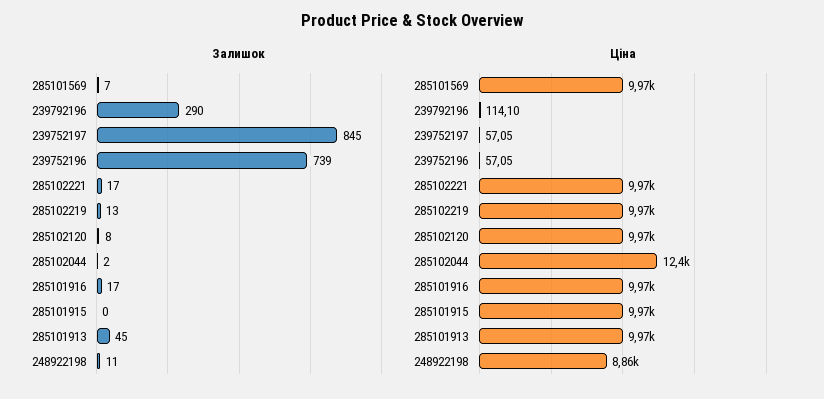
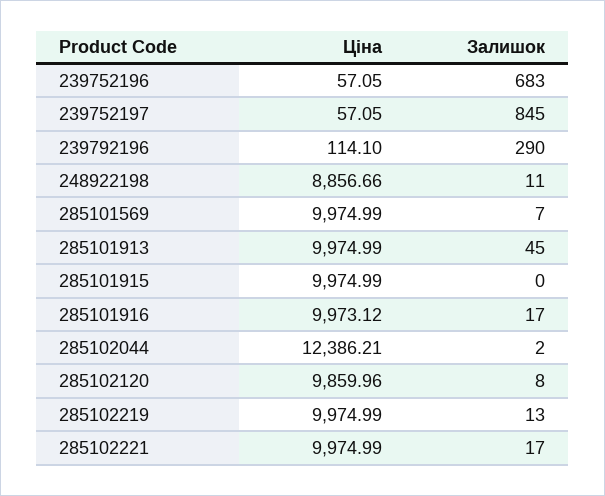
Залишок, 239752196: 739 -> 683
Ціна, 285102120: 9970 -> 9859.96

